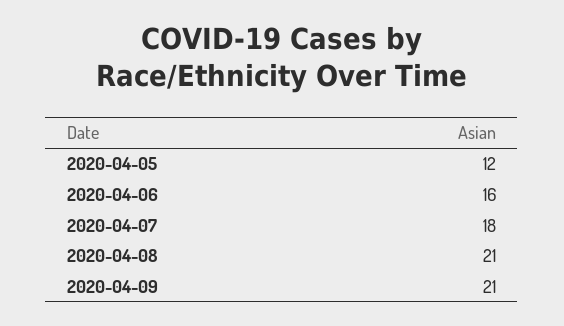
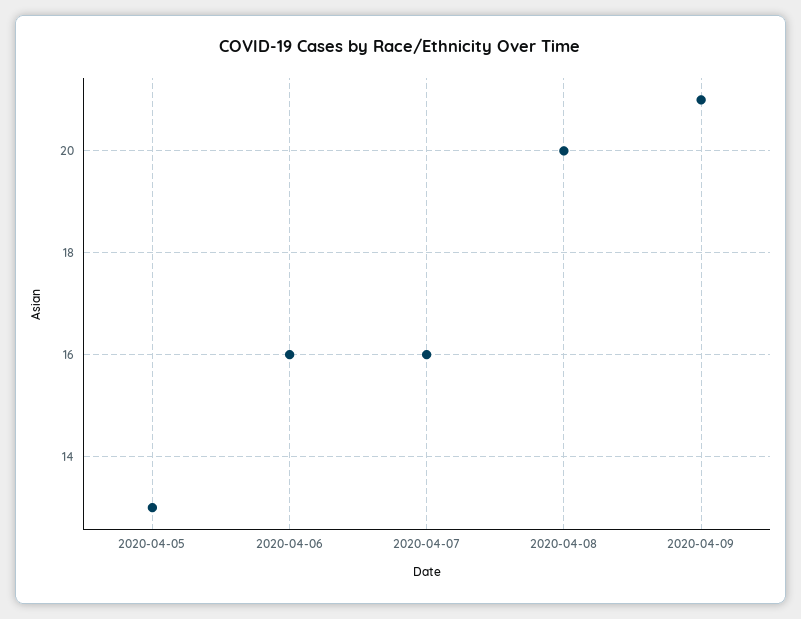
2020-04-05: 12 -> 13
2020-04-07: 18 -> 16
2020-04-08: 21 -> 20

